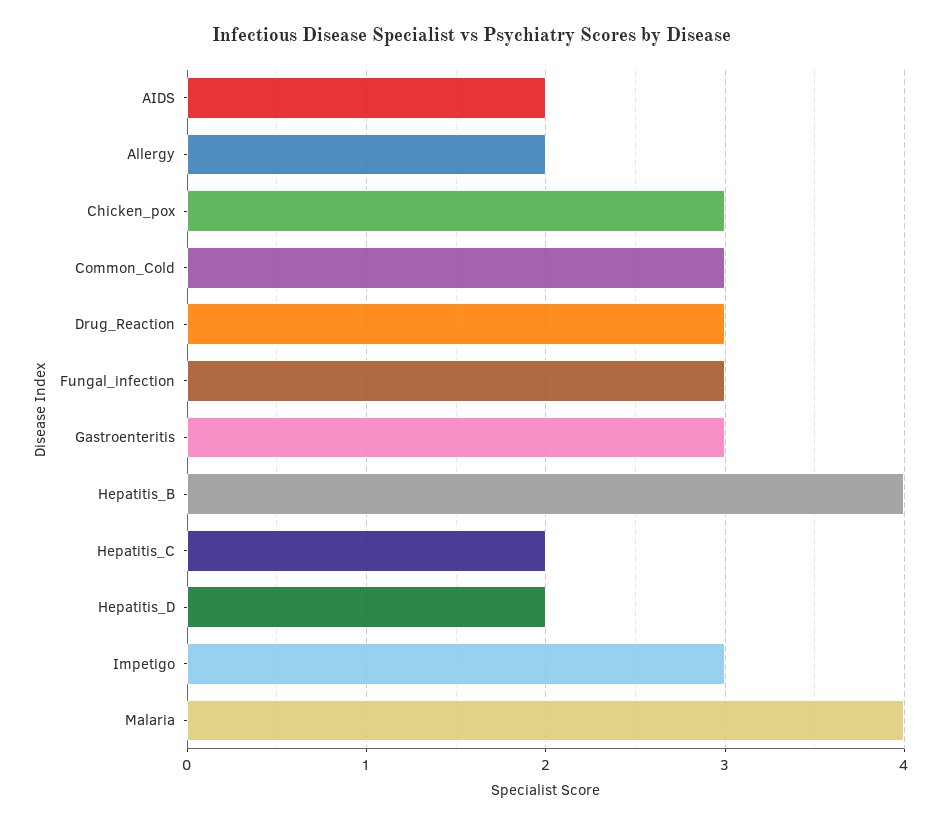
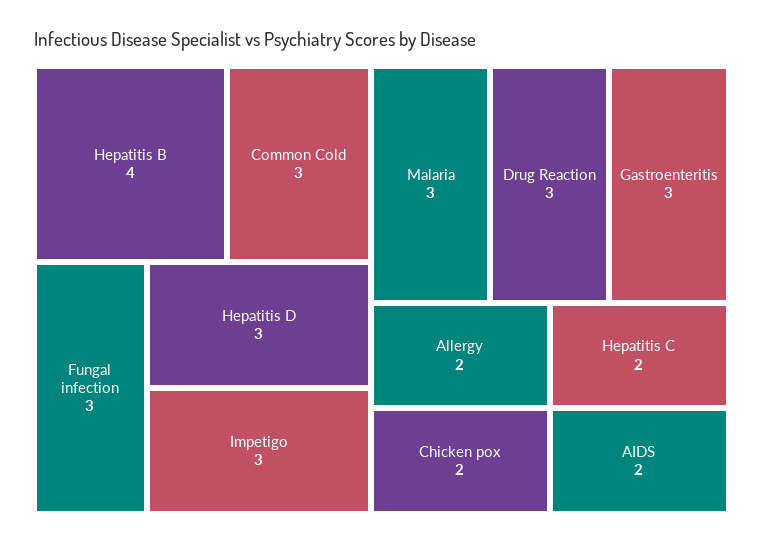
Chicken_pox: 3 -> 2
Hepatitis_D: 2 -> 3
Malaria: 4 -> 3

